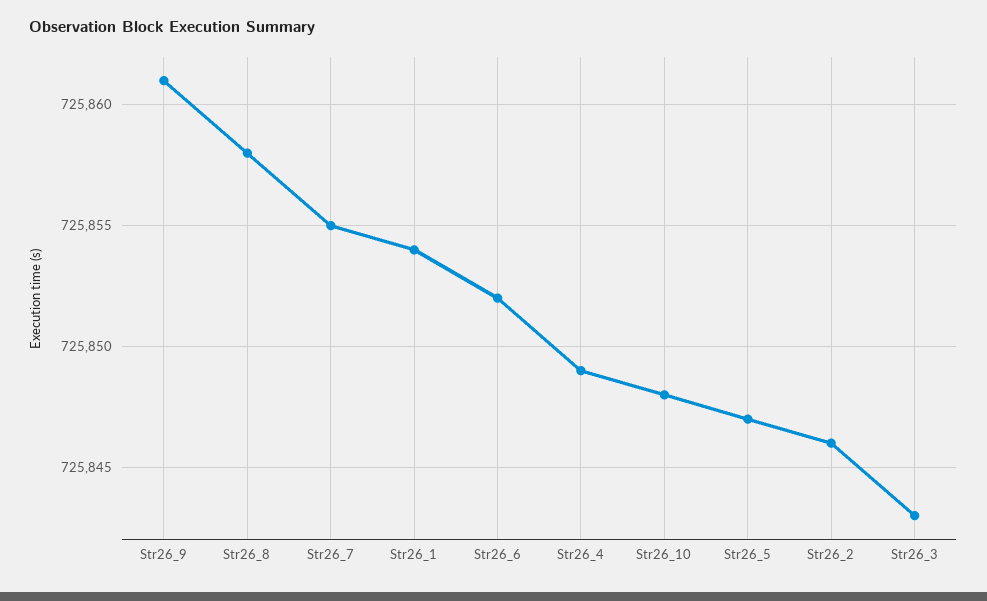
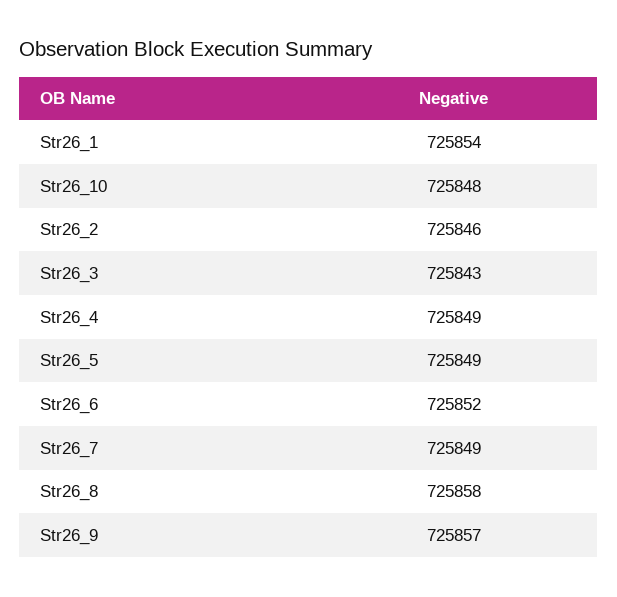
Str26_9: 725861 -> 725857
Str26_7: 725855 -> 725849
Str26_5: 725847 -> 725849

